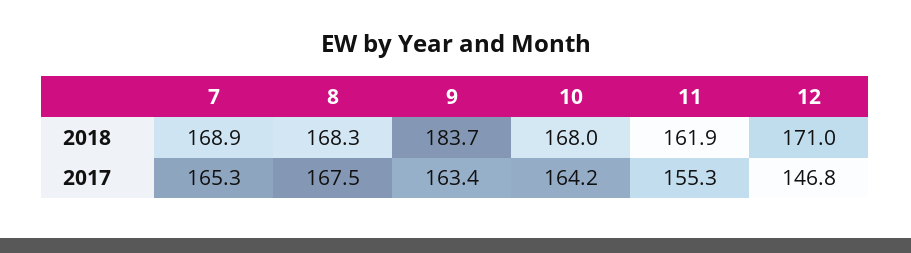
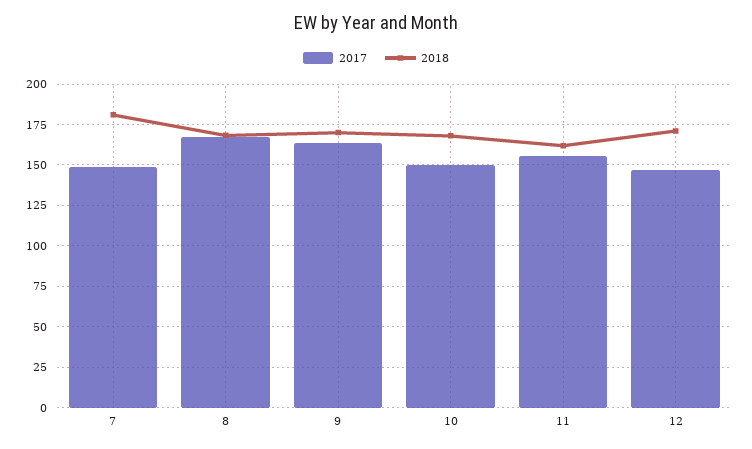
2018, 7: 168.9 -> 180
2018, 9: 183.7 -> 170
2017, 7: 165.3 -> 150
2017, 10: 164.2 -> 150

